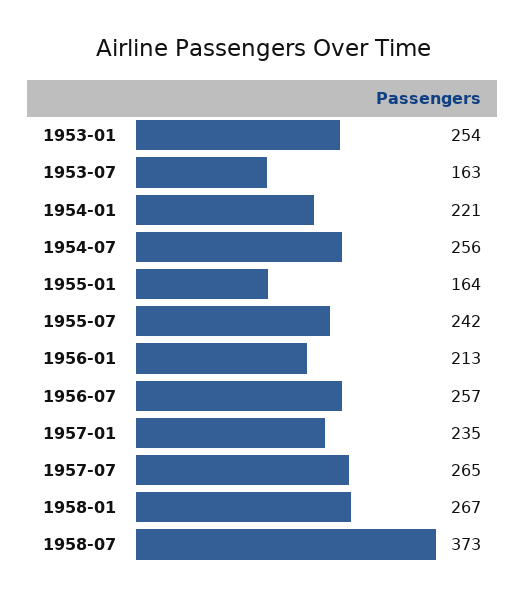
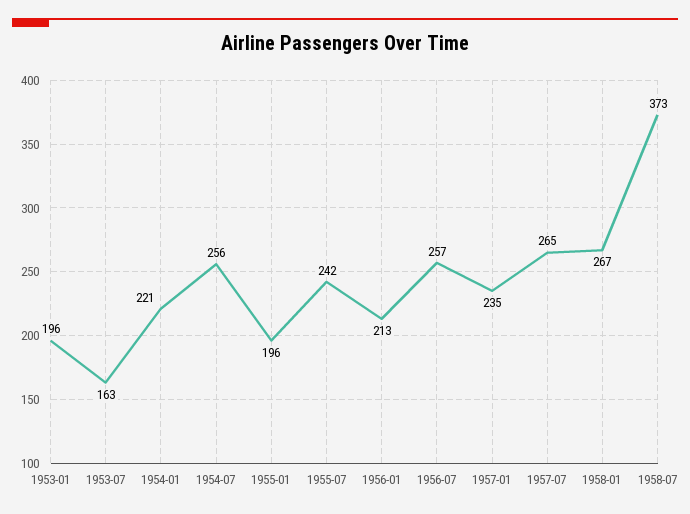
1953-01: 254 -> 196
1955-01: 164 -> 196

